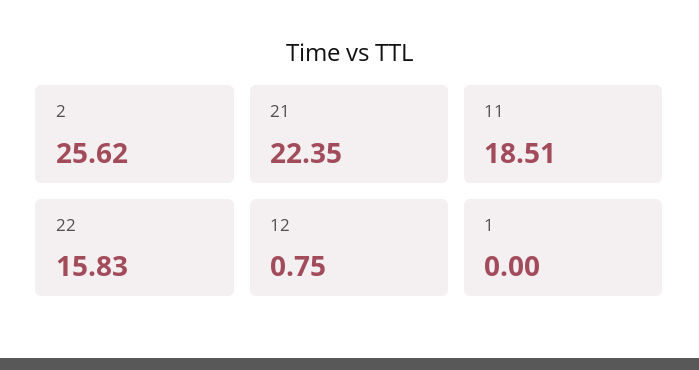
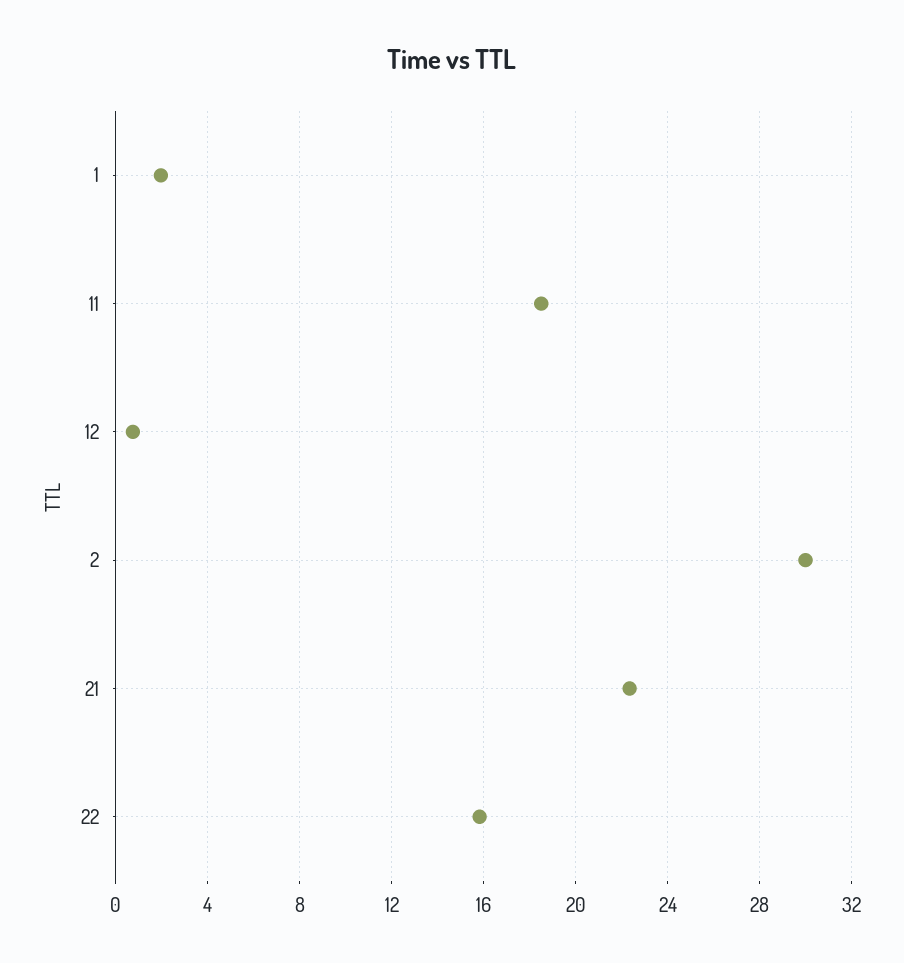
2: 25.62 -> 30
1: 0 -> 2

